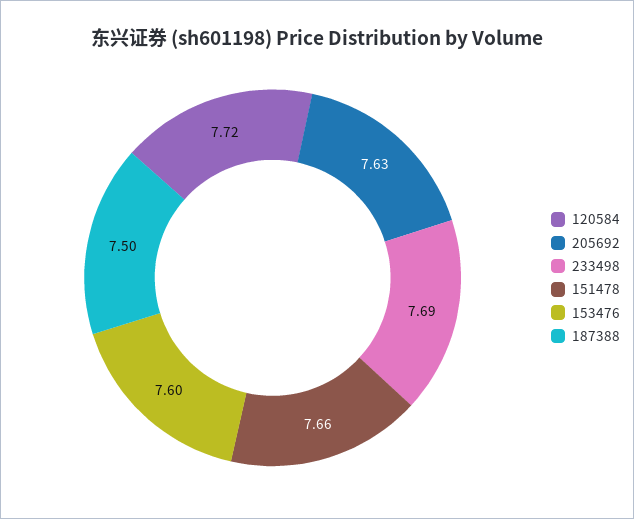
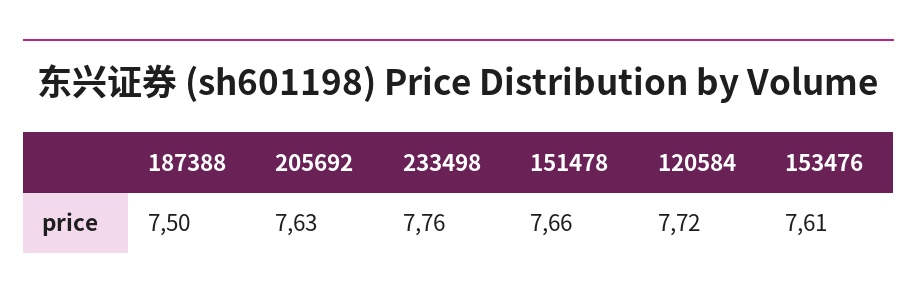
233498: 7.69 -> 7.76
153476: 7.6 -> 7.61

